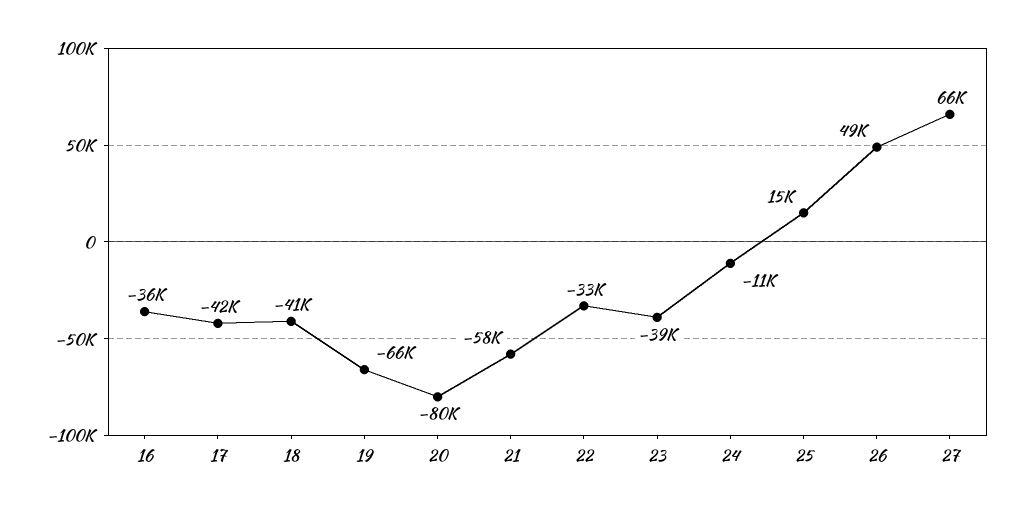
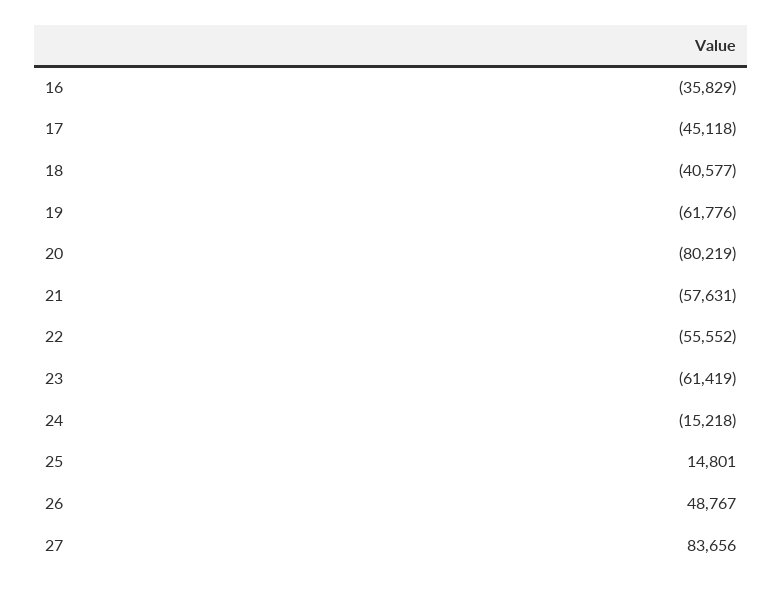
17: -42000 -> -45118
19: -66000 -> -61776
22: -33000 -> -55552
23: -39000 -> -61419
24: -11000 -> -15218
27: 66000 -> 83656

